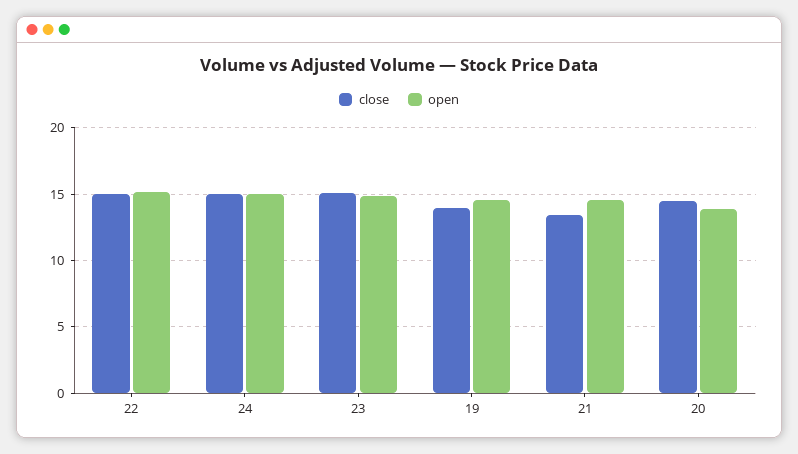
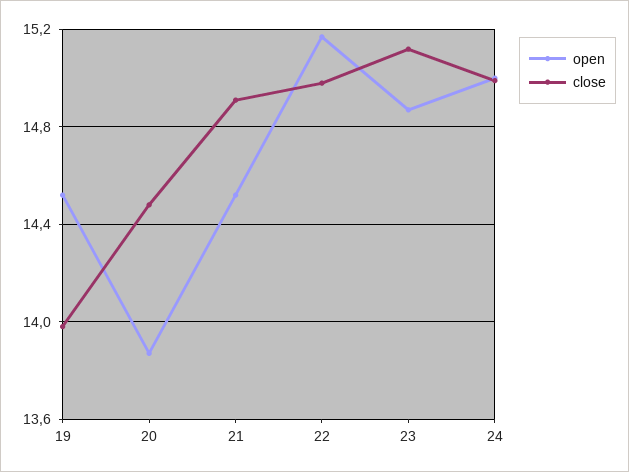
close, 21: 13.5 -> 14.9

